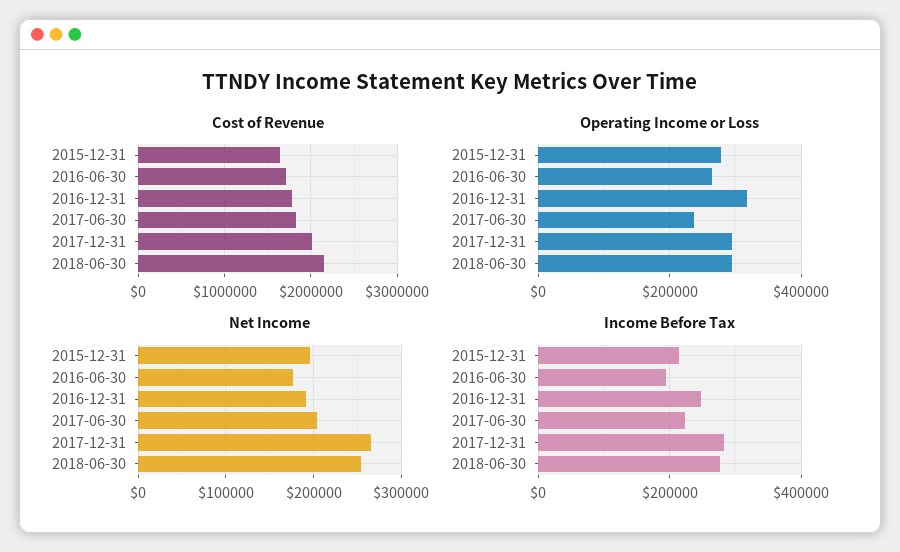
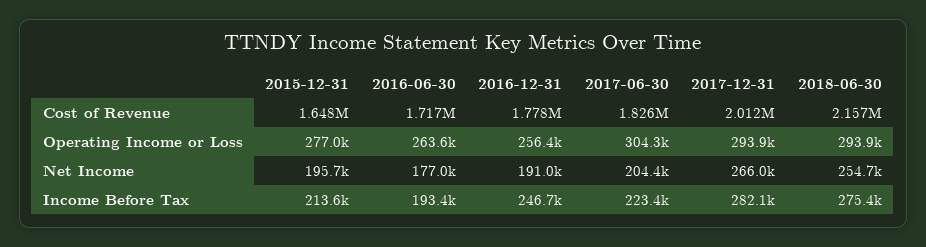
Operating Income or Loss, 2016-12-31: 320000 -> 256400
Operating Income or Loss, 2017-06-30: 240000 -> 304300

